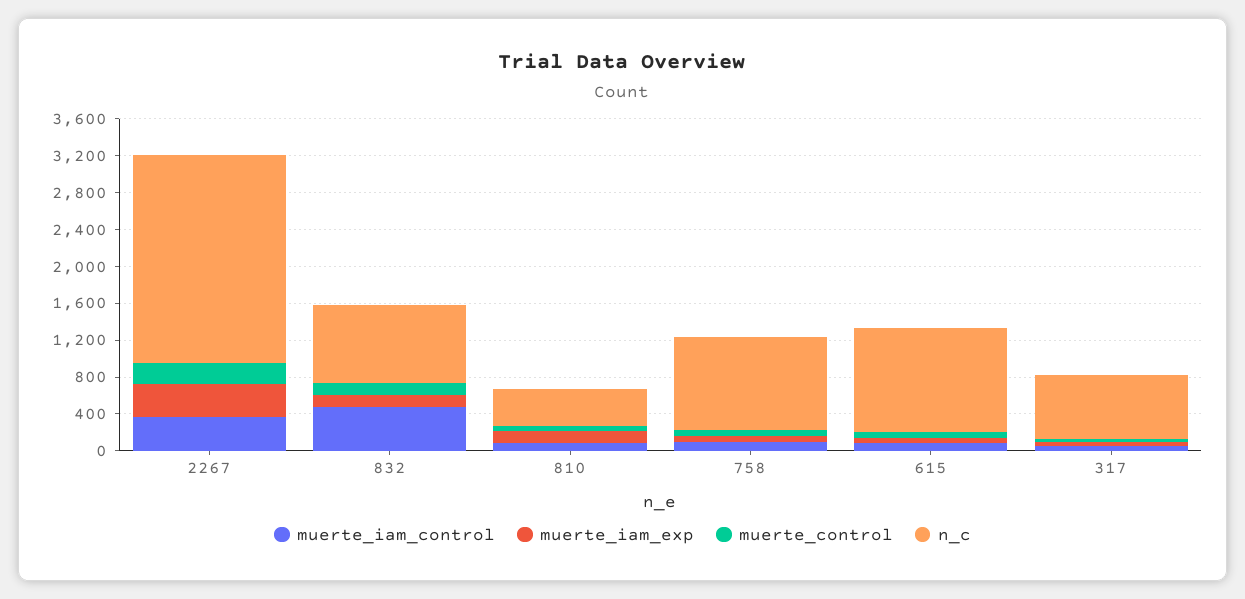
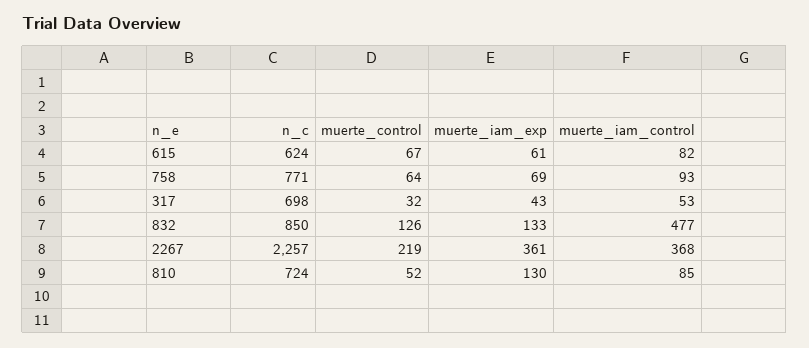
n_c, 810: 400 -> 724
n_c, 758: 1000 -> 771
n_c, 615: 1100 -> 624

